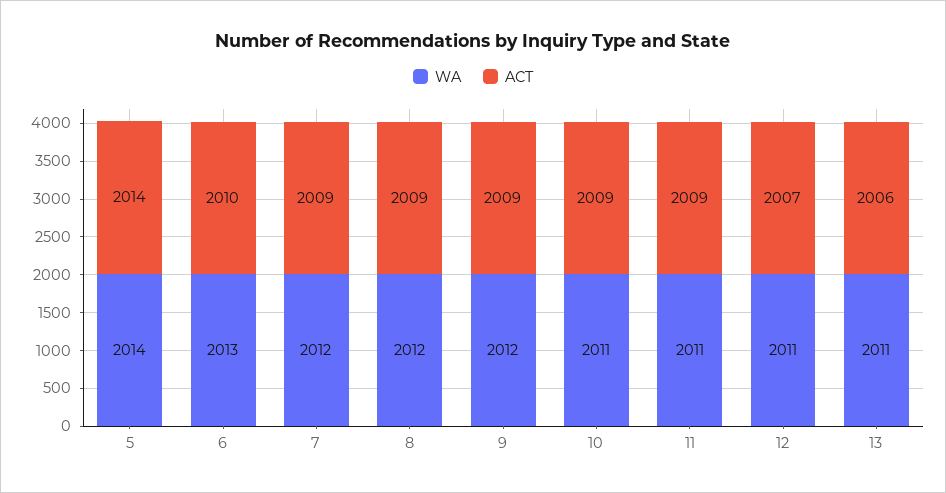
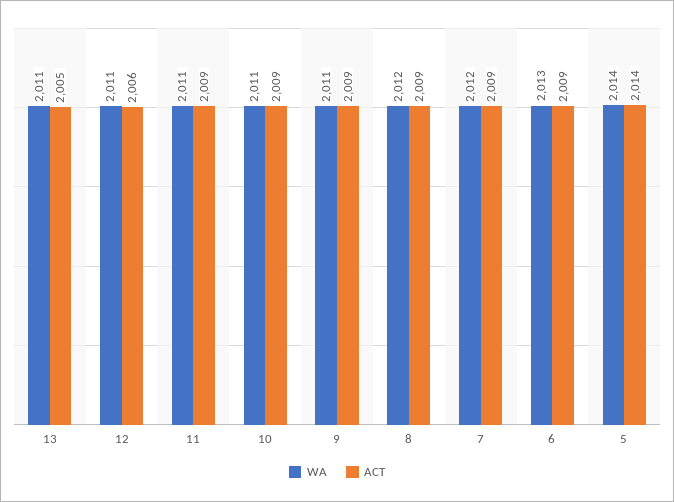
ACT, 6: 2010 -> 2009
WA, 9: 2012 -> 2011
ACT, 12: 2007 -> 2006
ACT, 13: 2006 -> 2005

